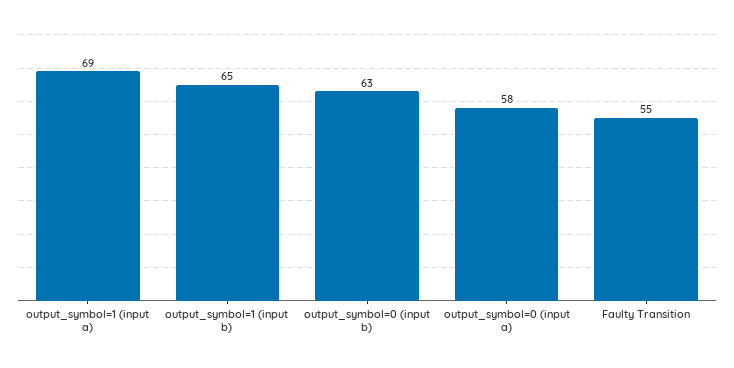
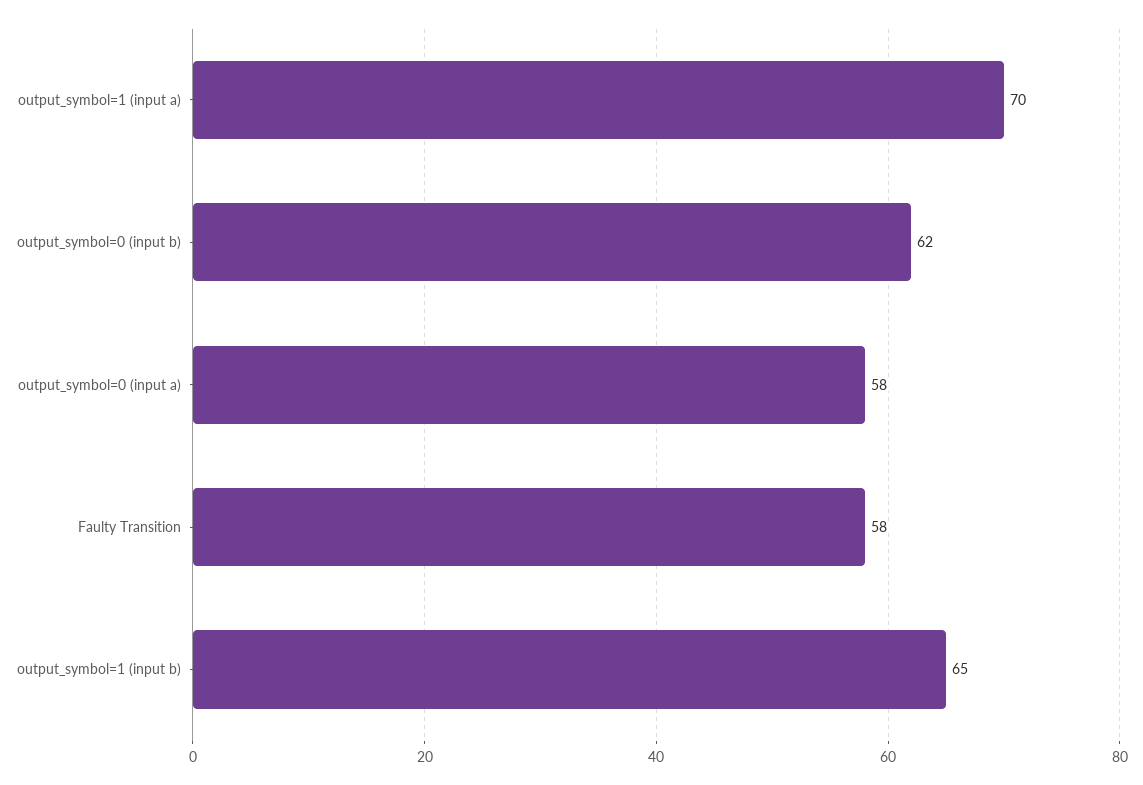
output_symbol=1 (input a): 69 -> 70
output_symbol=0 (input b): 63 -> 62
Faulty Transition: 55 -> 58

